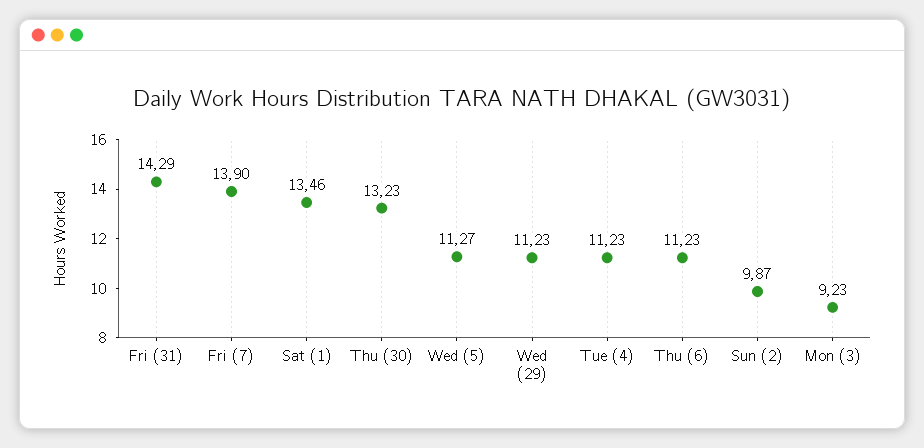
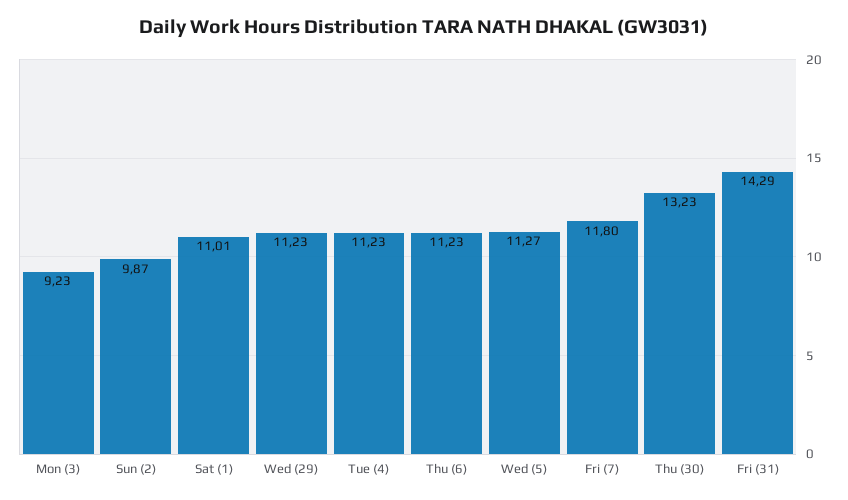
Fri (7): 13.9 -> 11.8
Sat (1): 13.46 -> 11.01

